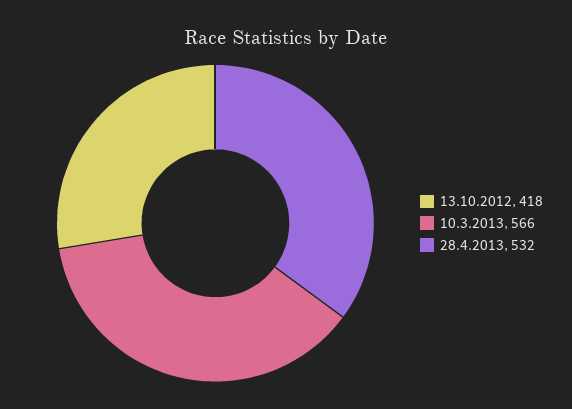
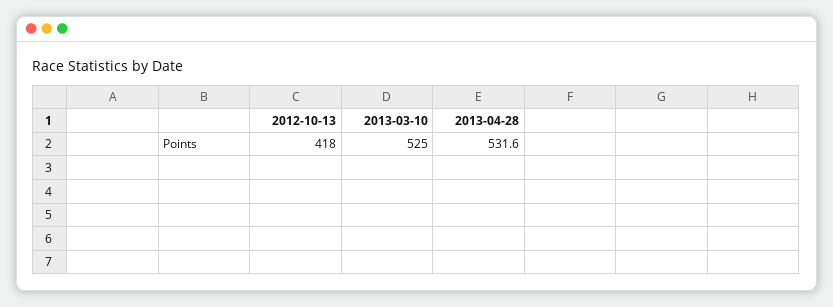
10.3.2013: 566 -> 525

